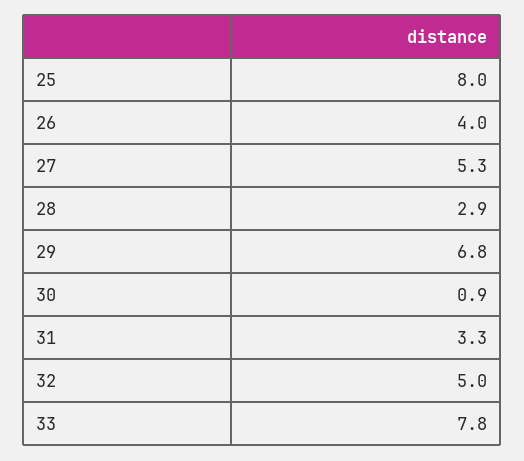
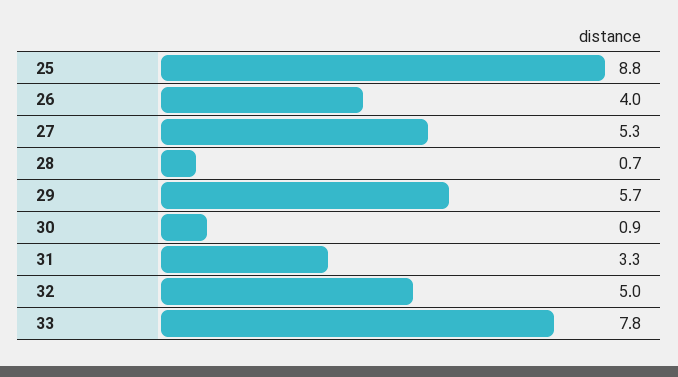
25: 8 -> 8.8
28: 2.9 -> 0.7
29: 6.8 -> 5.7

